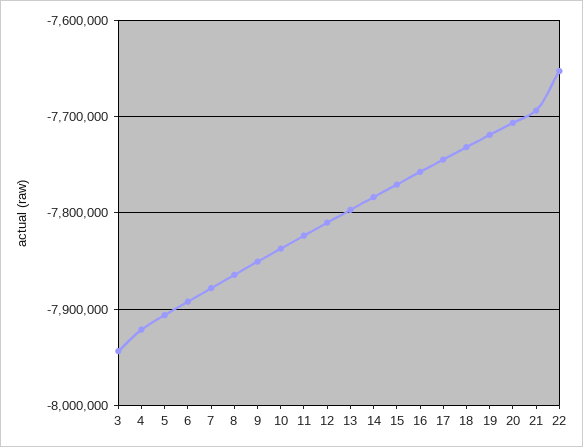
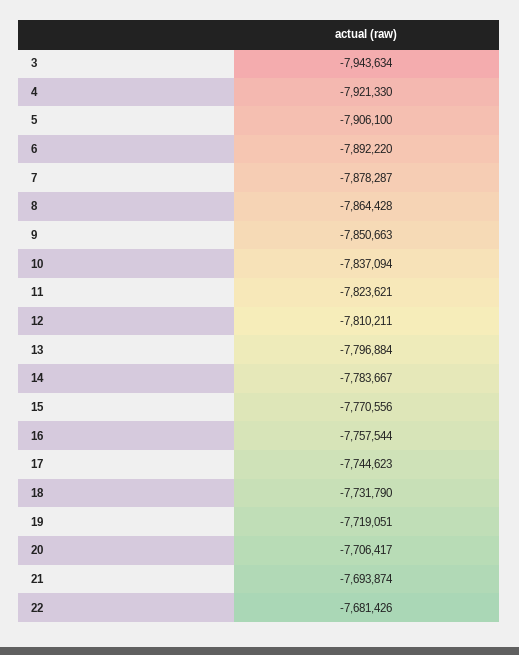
22: -7650000 -> -7681426

